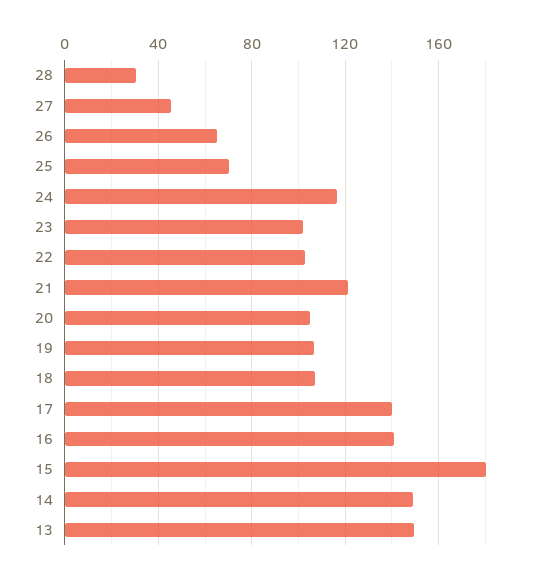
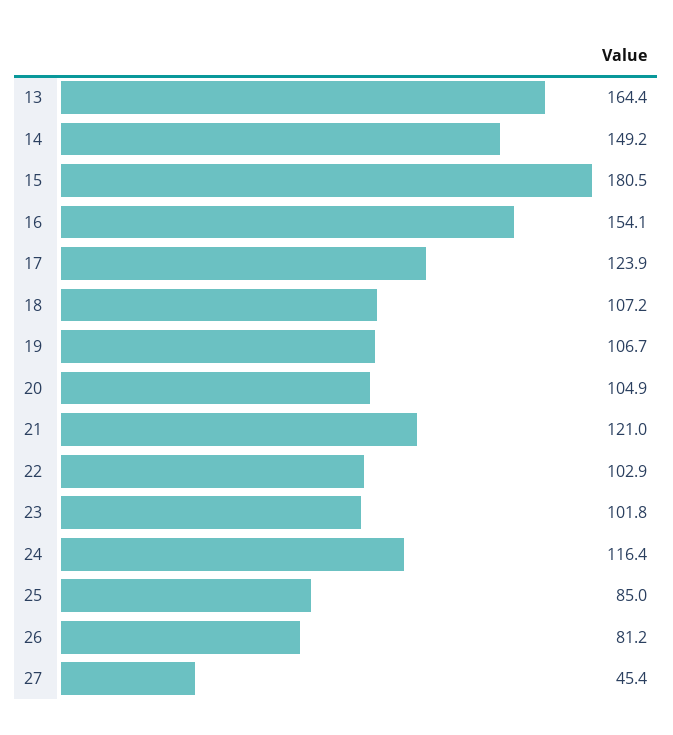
28: 30 -> none
26: 65 -> 81.2
25: 70 -> 85
17: 140 -> 123.9
16: 140 -> 154.1
13: 150 -> 164.4

